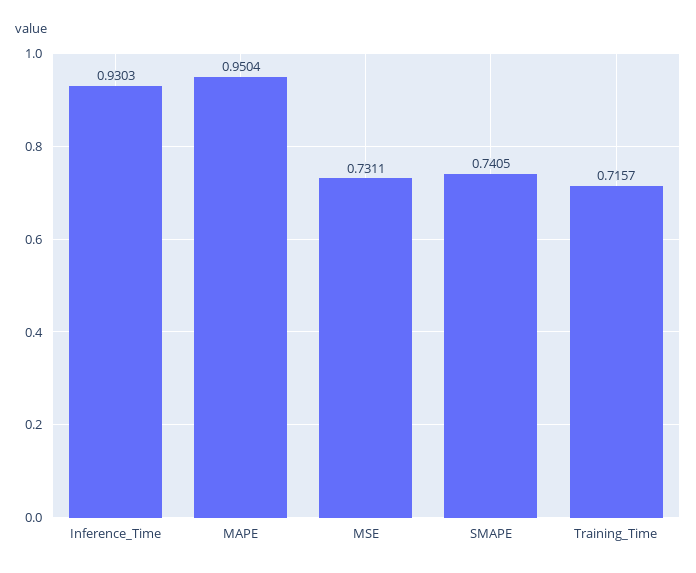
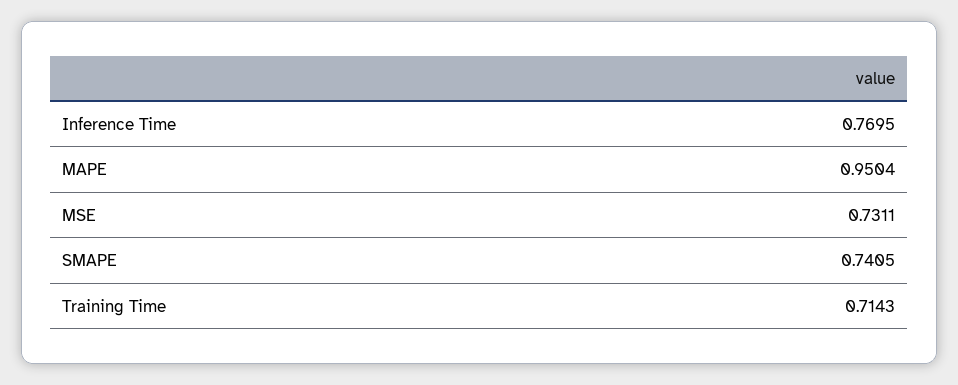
Inference_Time: 0.9303 -> 0.7695
Training_Time: 0.7157 -> 0.7143

